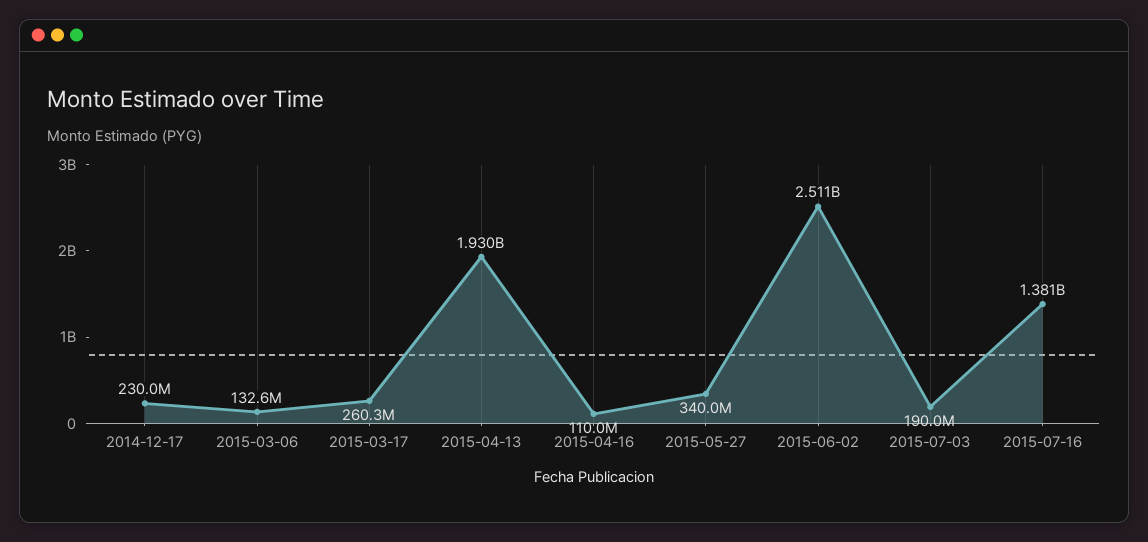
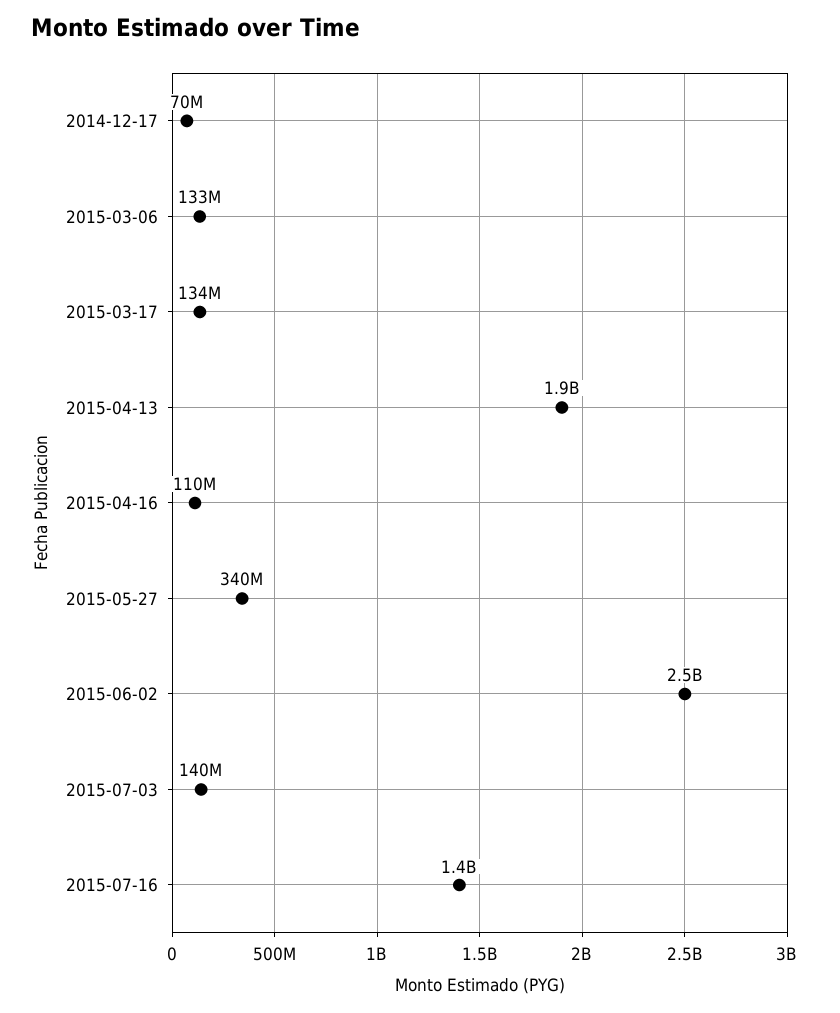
2014-12-17: 230000000 -> 70000000
2015-03-17: 260300000 -> 134000000
2015-07-03: 190000000 -> 140000000

